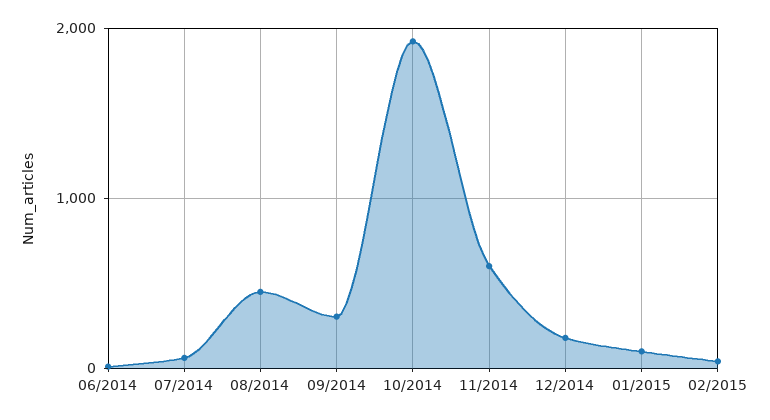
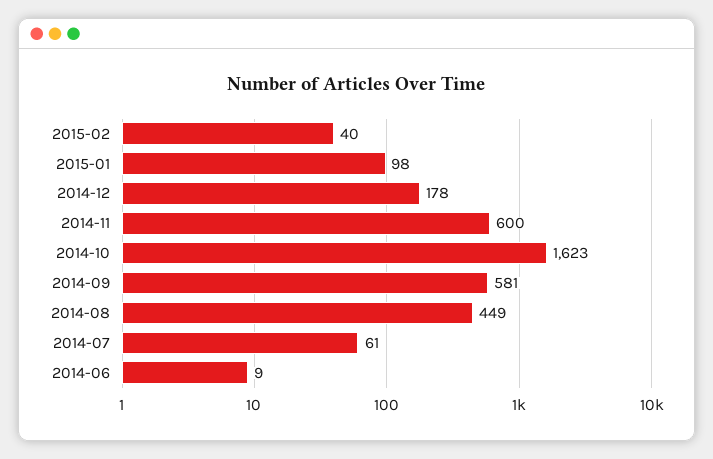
09/2014: 300 -> 581
10/2014: 1900 -> 1623

